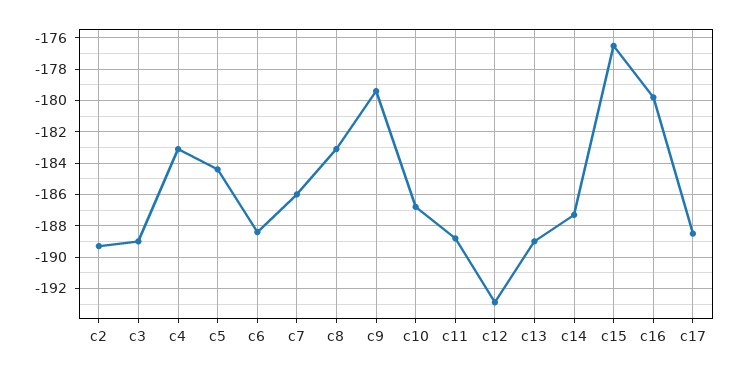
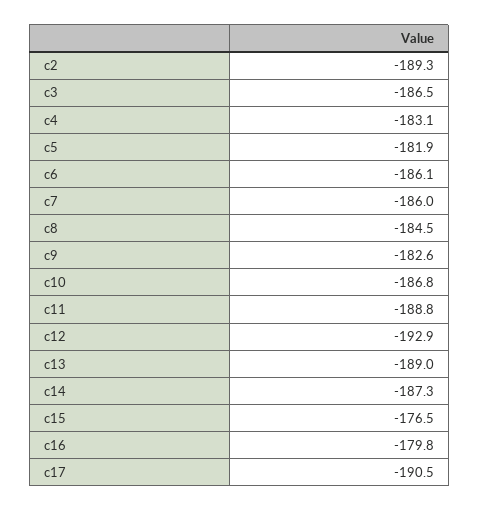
c3: -189 -> -186.5
c5: -184.5 -> -181.9
c6: -188.5 -> -186.1
c8: -183 -> -184.5
c9: -179.5 -> -182.6
c17: -188.5 -> -190.5

